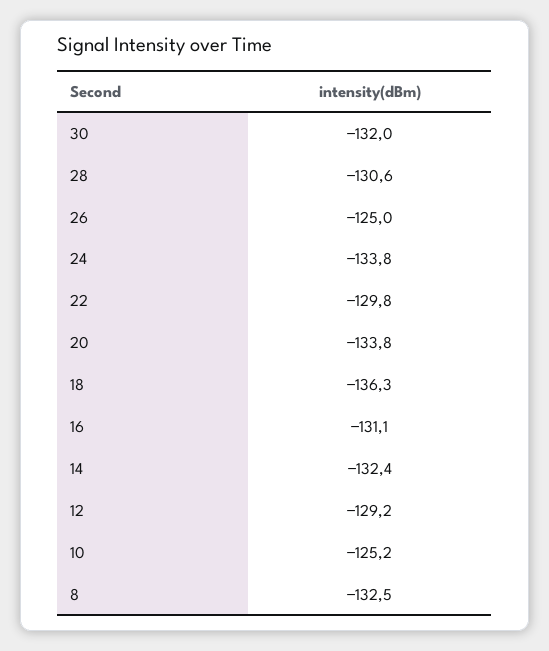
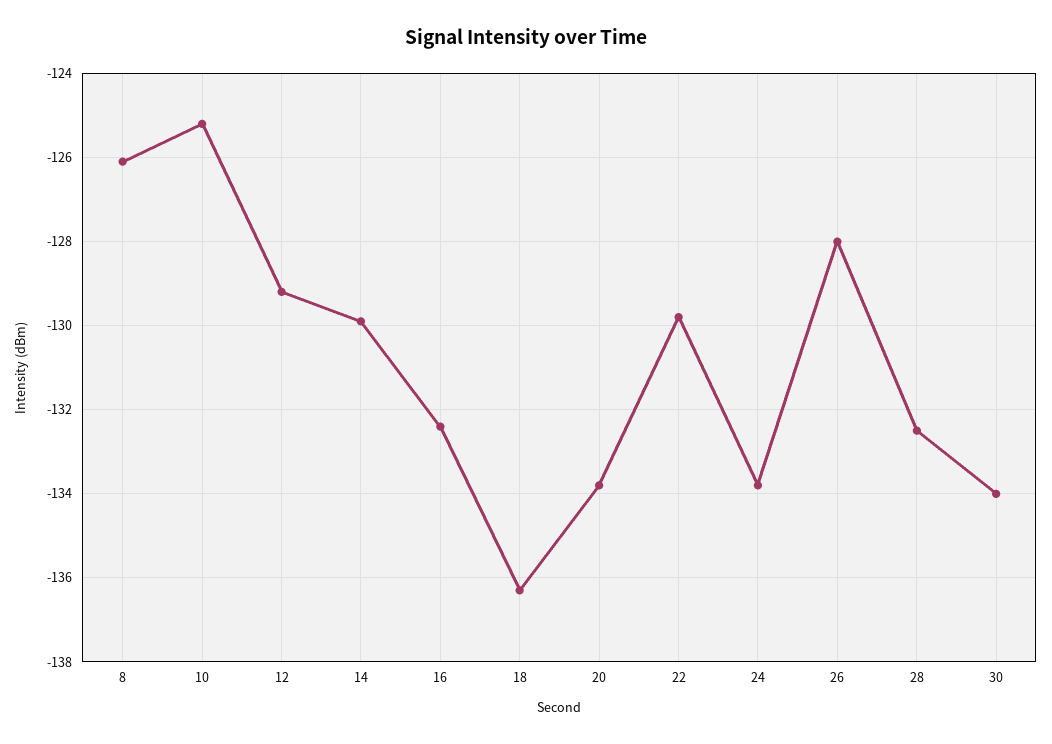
30: -132 -> -134
28: -130.6 -> -132.5
26: -125 -> -128
16: -131.1 -> -132.5
14: -132.4 -> -130
8: -132.5 -> -126

